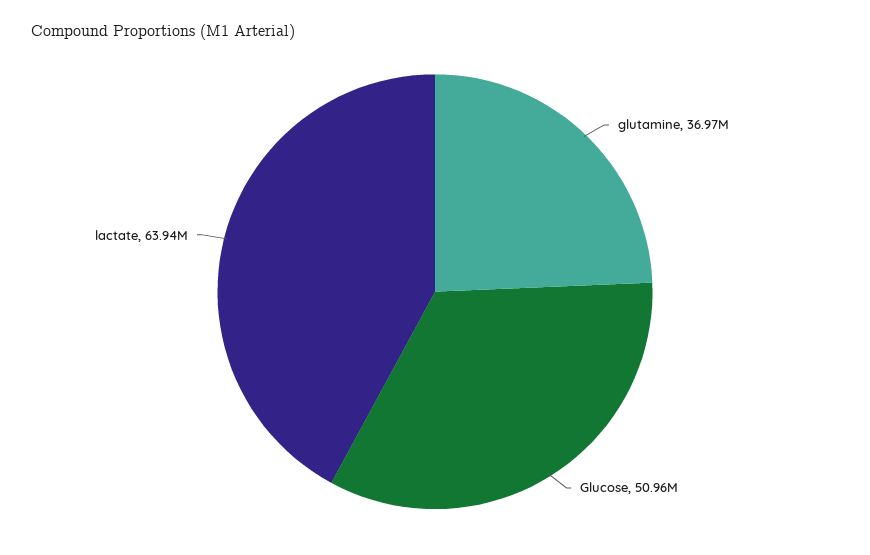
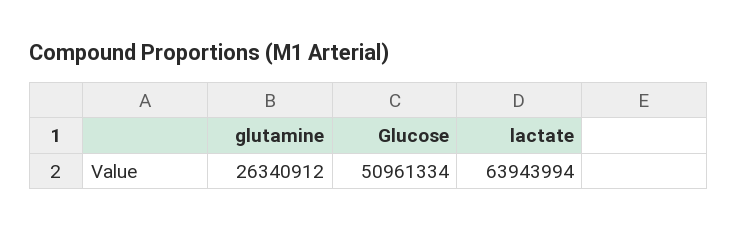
glutamine: 36970000 -> 26340912

